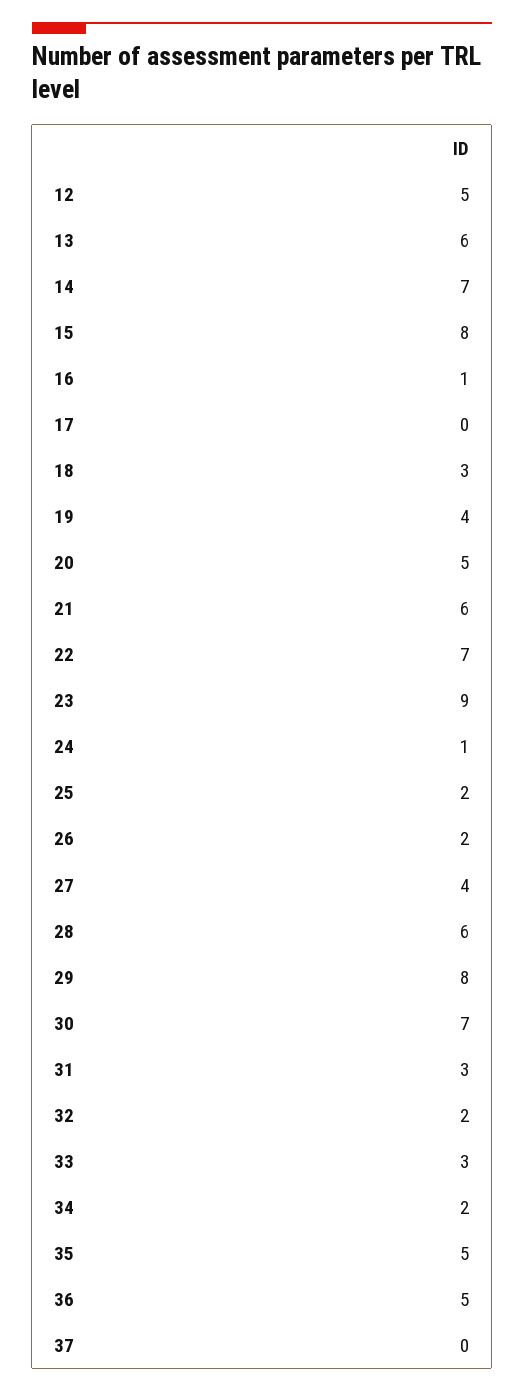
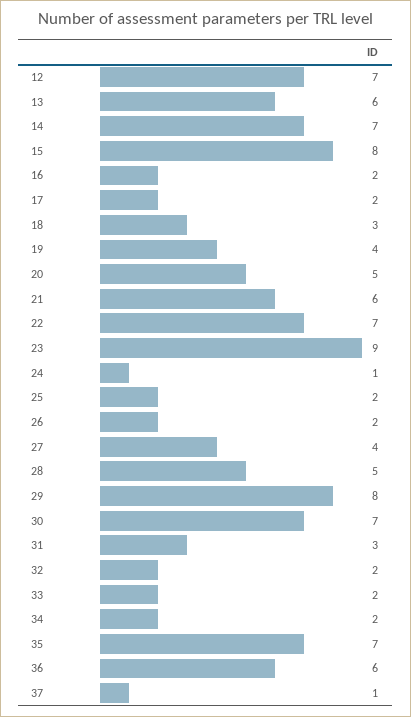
12: 5 -> 7
16: 1 -> 2
17: 0 -> 2
28: 6 -> 5
33: 3 -> 2
35: 5 -> 7
36: 5 -> 6
37: 0 -> 1

